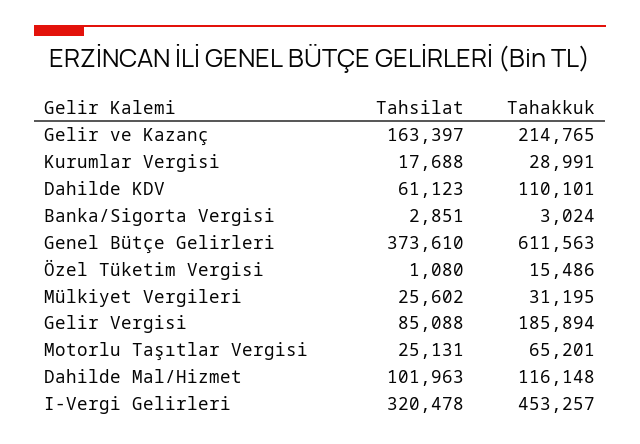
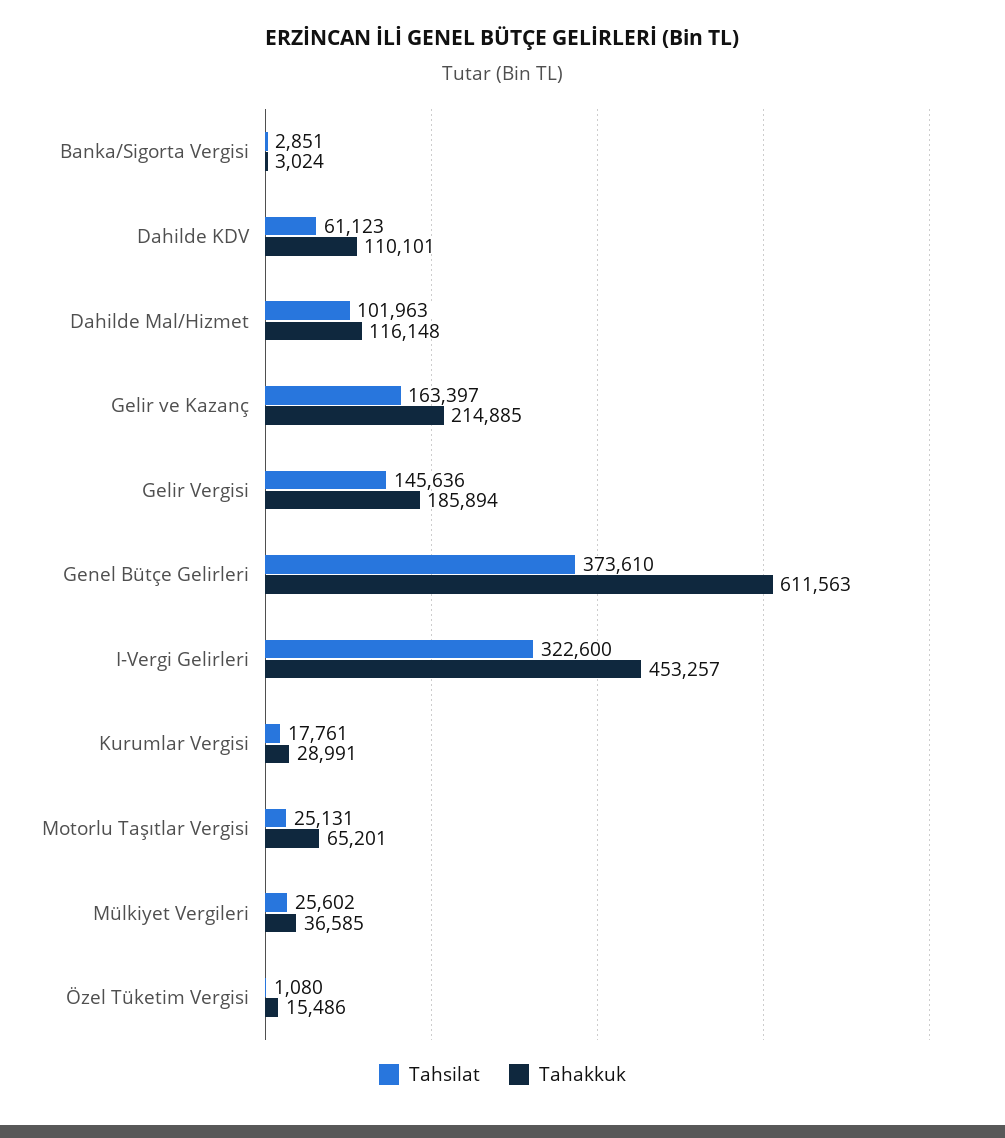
Tahakkuk, Gelir ve Kazanç: 214765 -> 214885
Tahsilat, Kurumlar Vergisi: 17688 -> 17761
Tahakkuk, Mülkiyet Vergileri: 31195 -> 36585
Tahsilat, Gelir Vergisi: 85088 -> 145636
Tahsilat, I-Vergi Gelirleri: 320478 -> 322600

